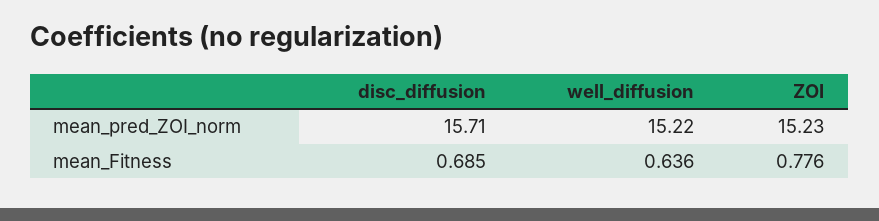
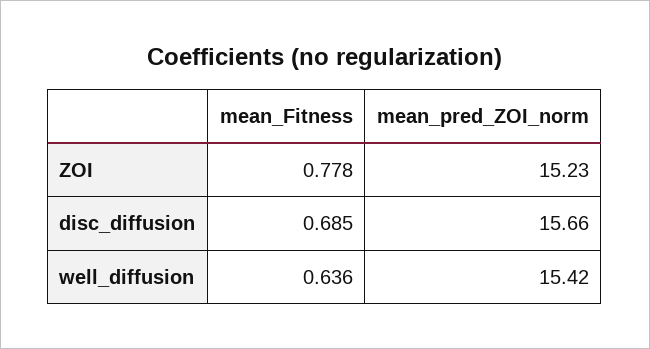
disc_diffusion, mean_pred_ZOI_norm: 15.71 -> 15.66
well_diffusion, mean_pred_ZOI_norm: 15.22 -> 15.42
ZOI, mean_Fitness: 0.776 -> 0.778

